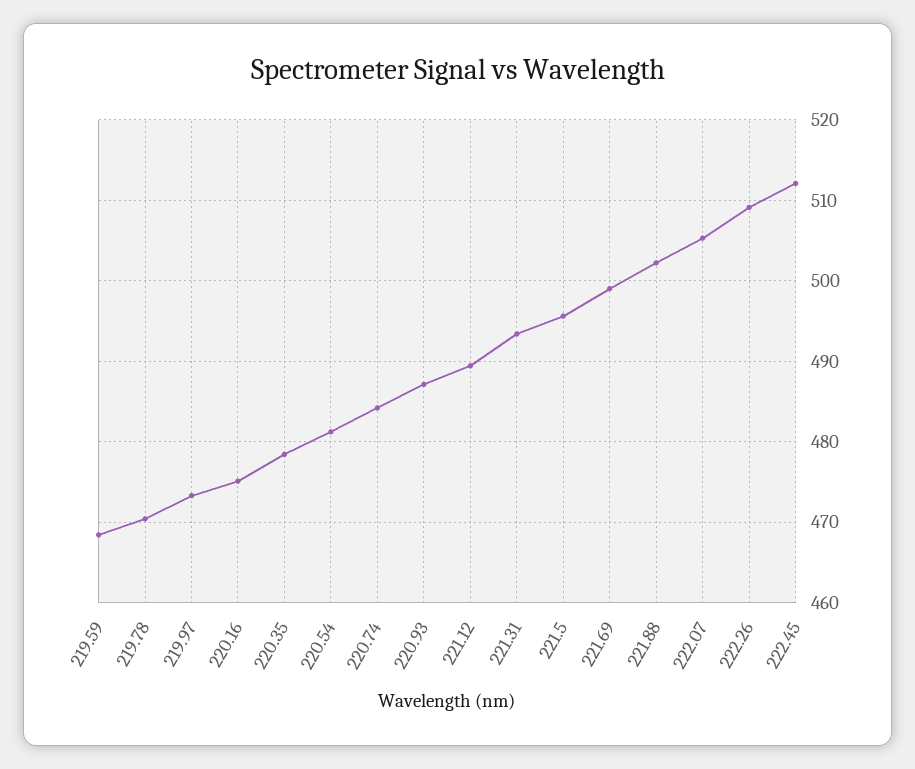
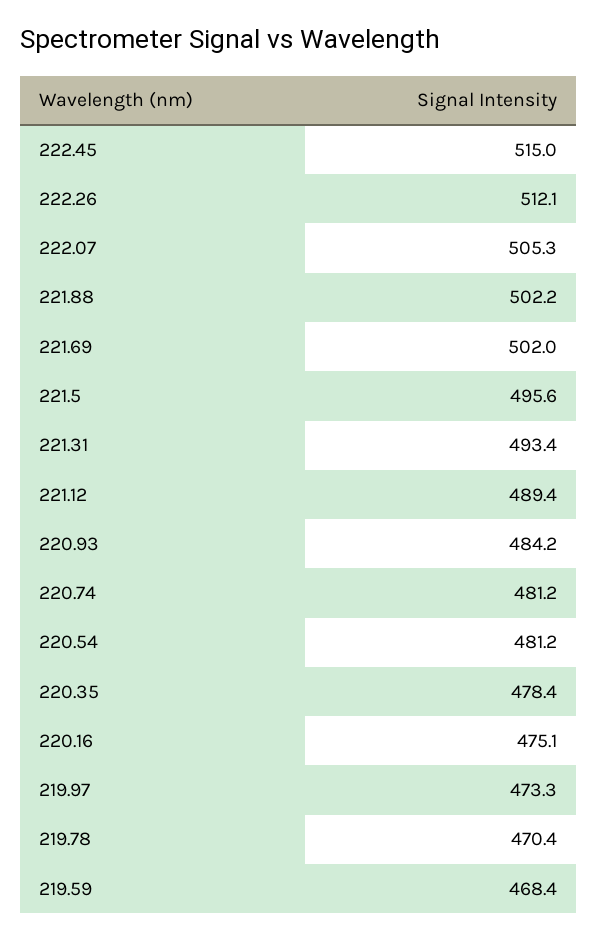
220.74: 484 -> 481.2
220.93: 487 -> 484.2
221.69: 499 -> 502
222.26: 509 -> 512.1
222.45: 512 -> 515

